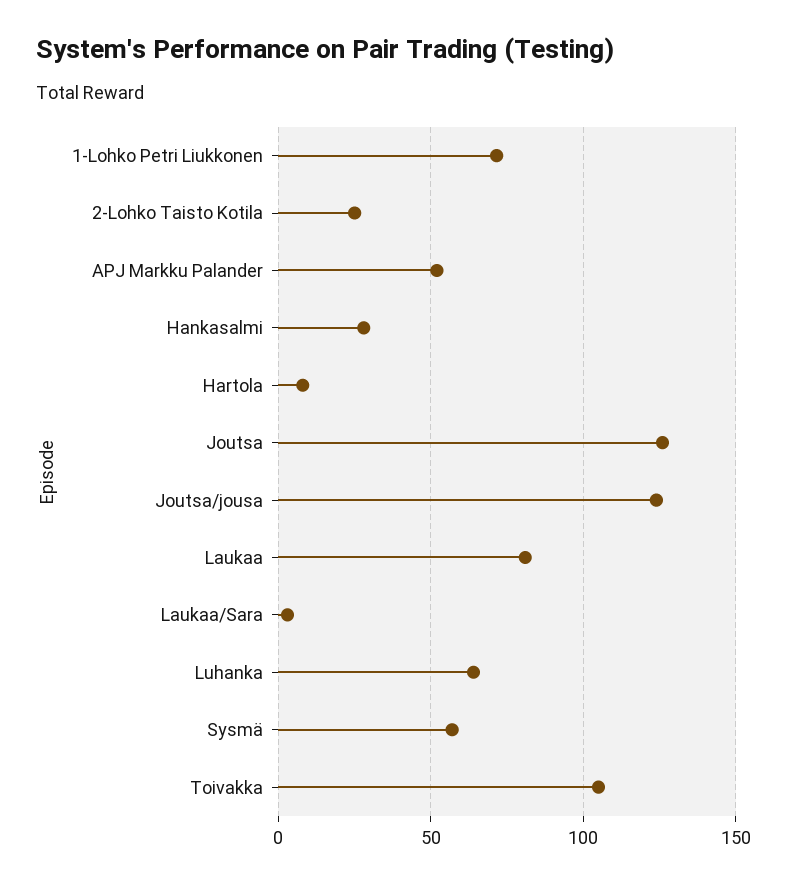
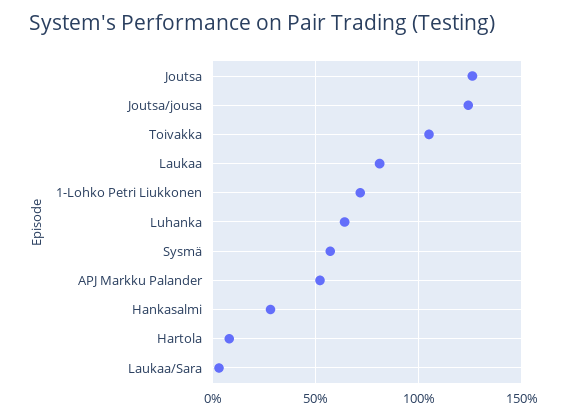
2-Lohko Taisto Kotila: 25 -> none

